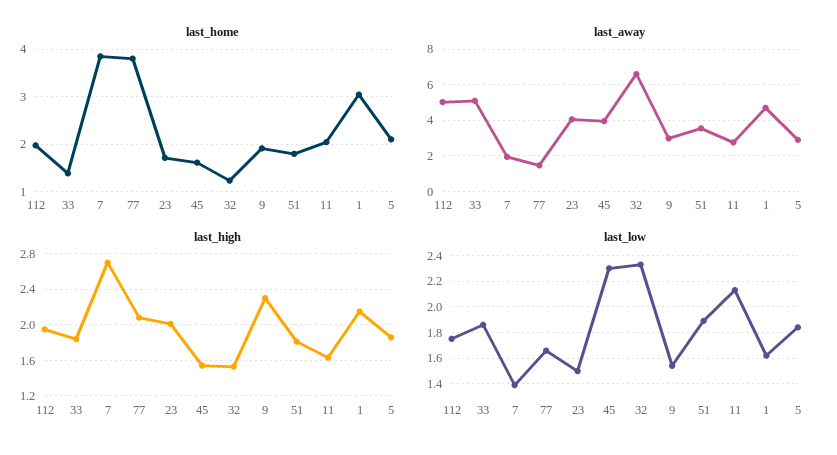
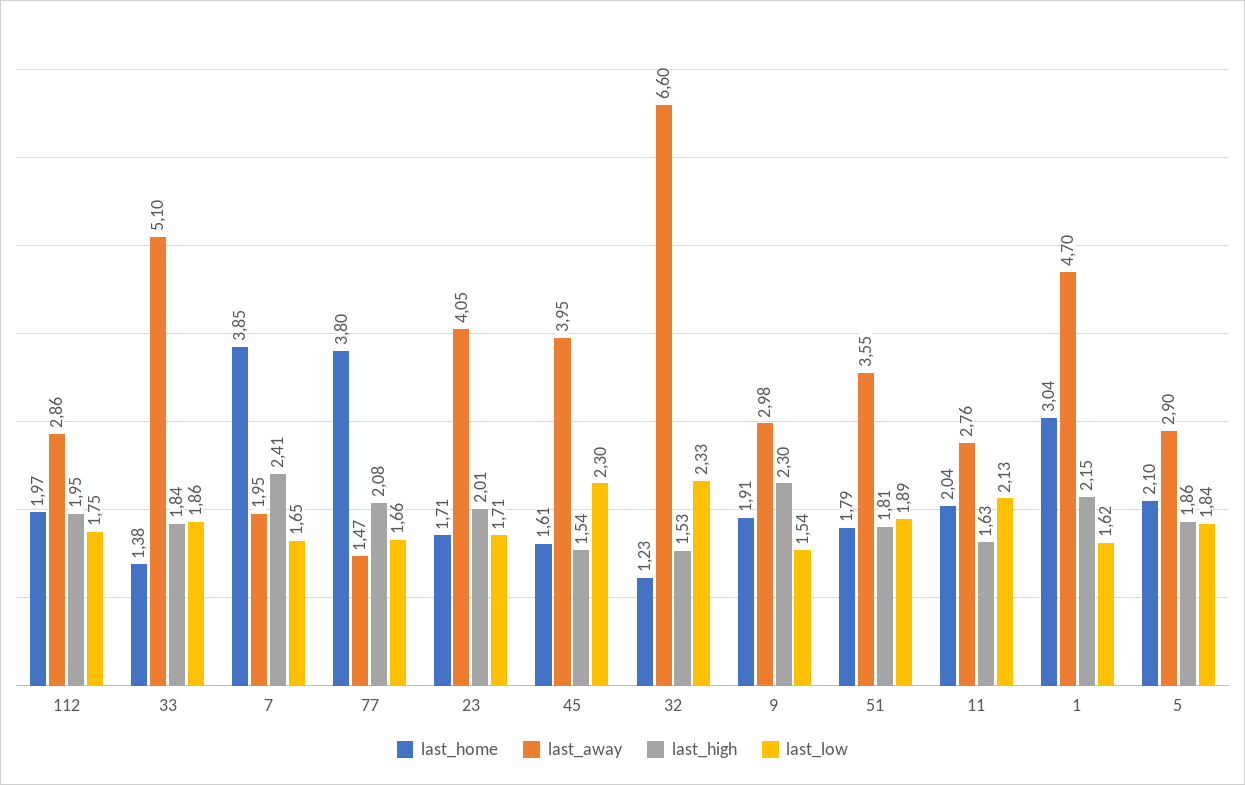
last_away, 112: 5 -> 2.86
last_high, 7: 2.7 -> 2.41
last_low, 7: 1.4 -> 1.65
last_low, 23: 1.5 -> 1.71

